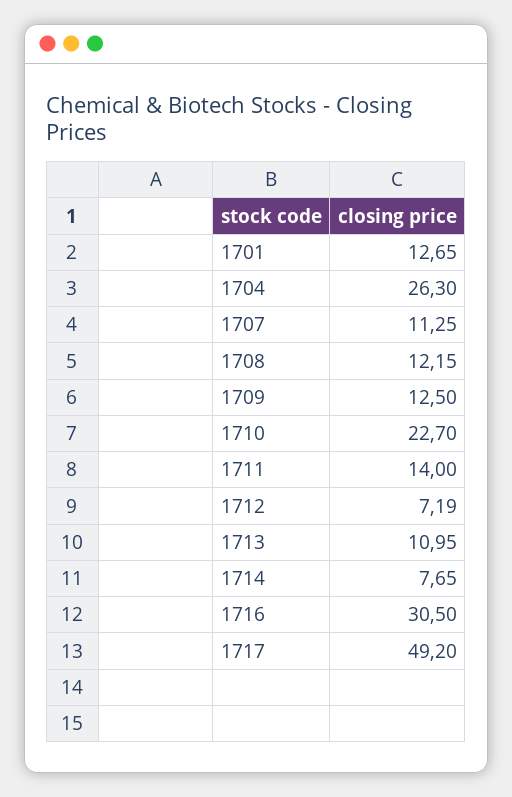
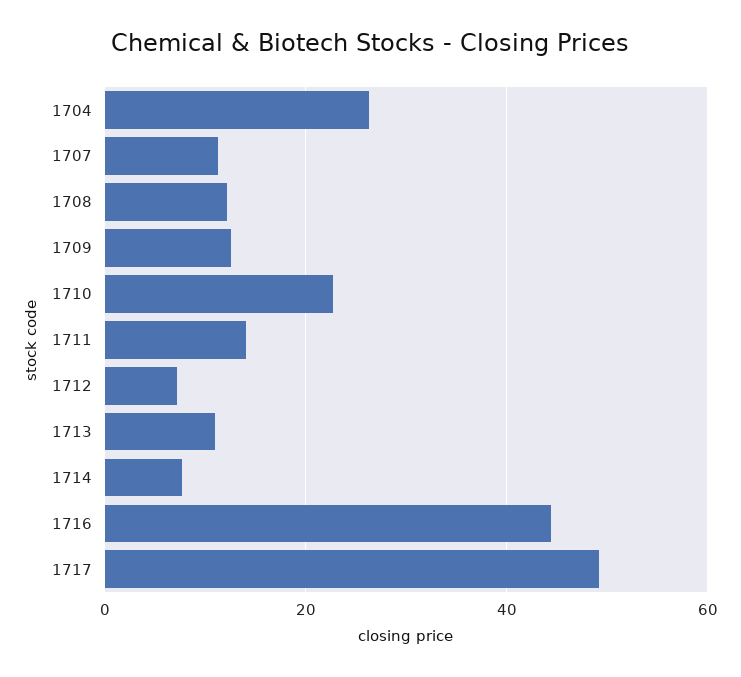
1701: 12.65 -> none
1716: 30.5 -> 44

